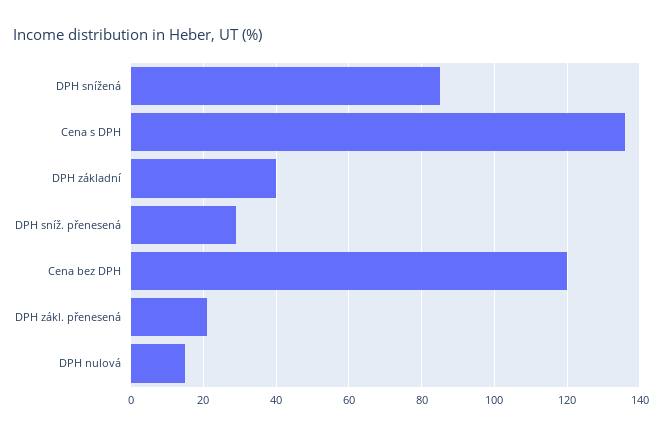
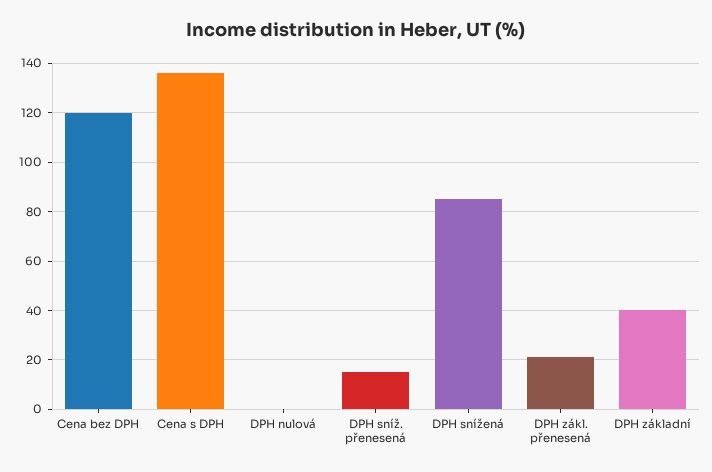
DPH sníž. přenesená: 30 -> 15
DPH nulová: 15 -> 0

